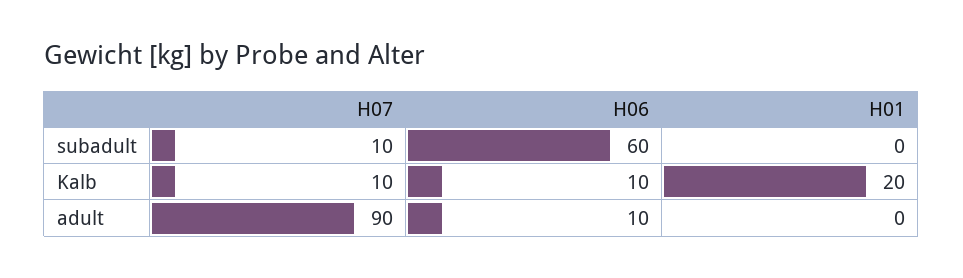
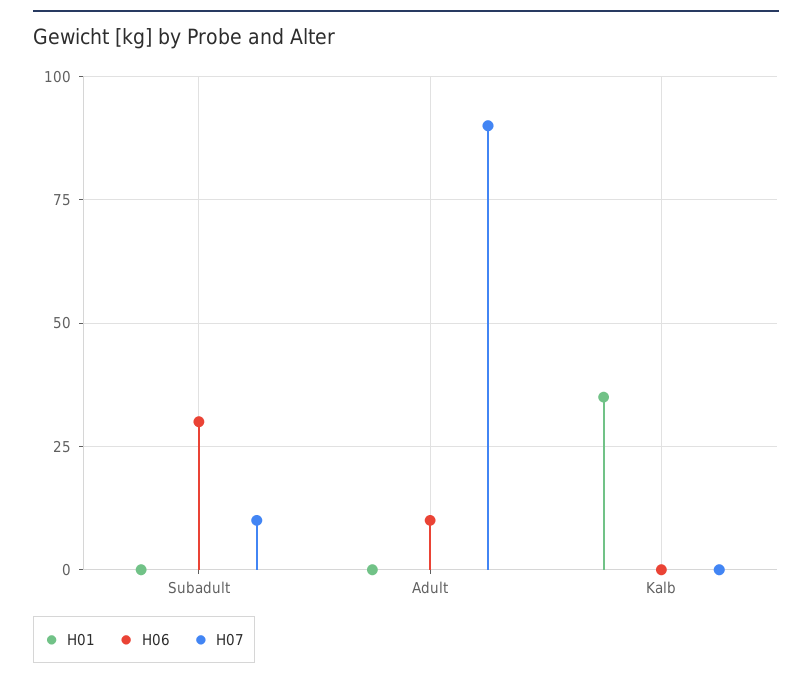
H06, subadult: 60 -> 30
H07, Kalb: 10 -> 0
H06, Kalb: 10 -> 0
H01, Kalb: 20 -> 35

